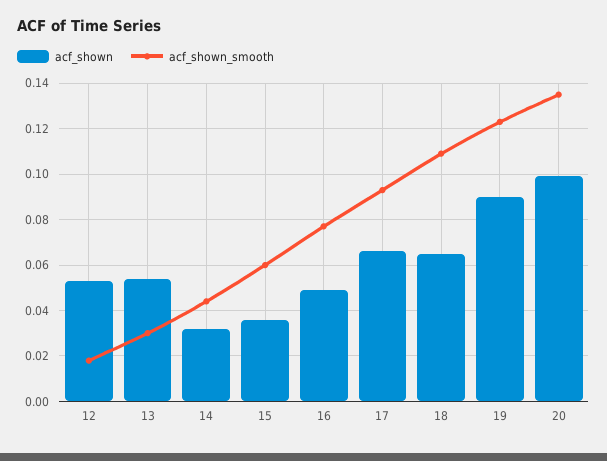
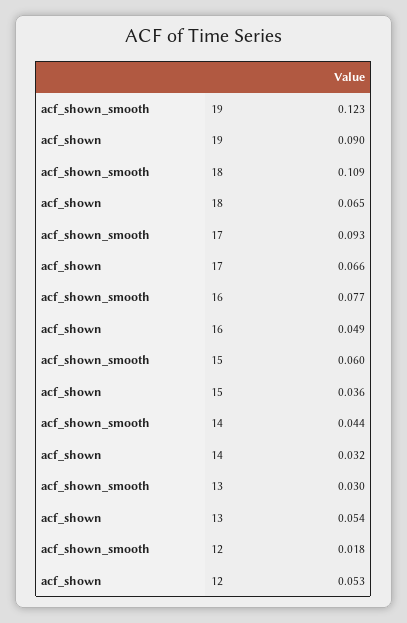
acf_shown, 20: 0.1 -> none
acf_shown_smooth, 20: 0.135 -> none

